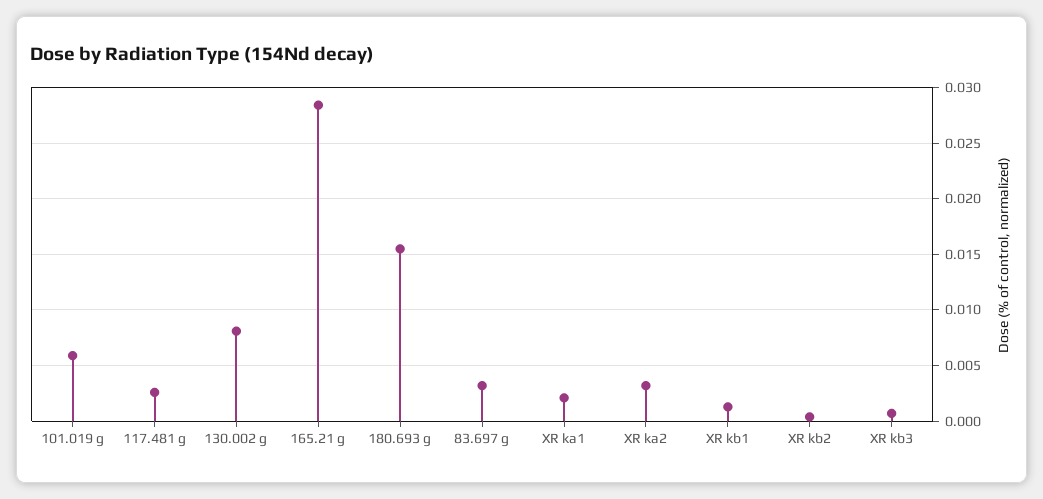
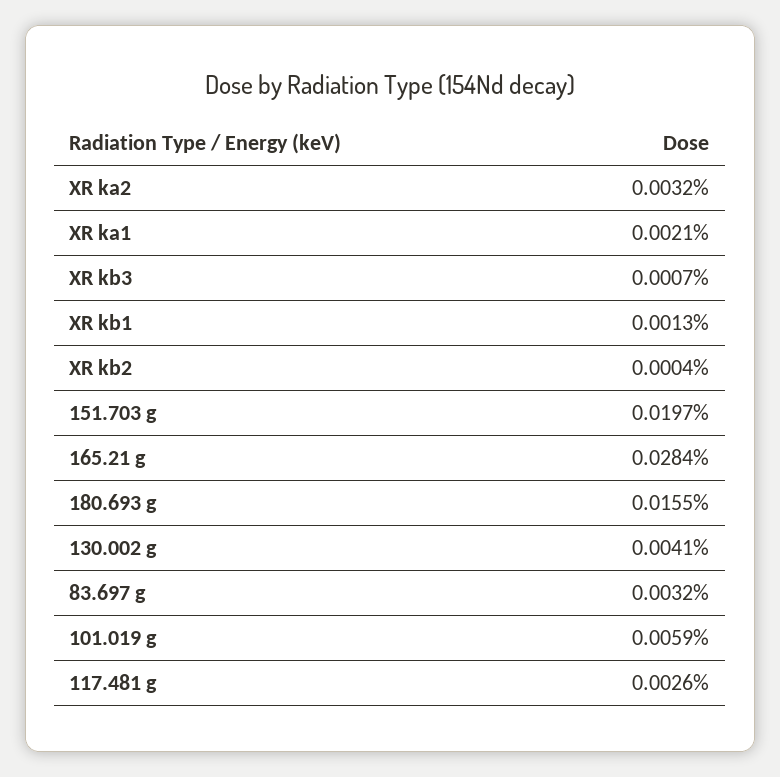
130.002 g: 0.008 -> 0.0041
151.703 g: none -> 0.0197

